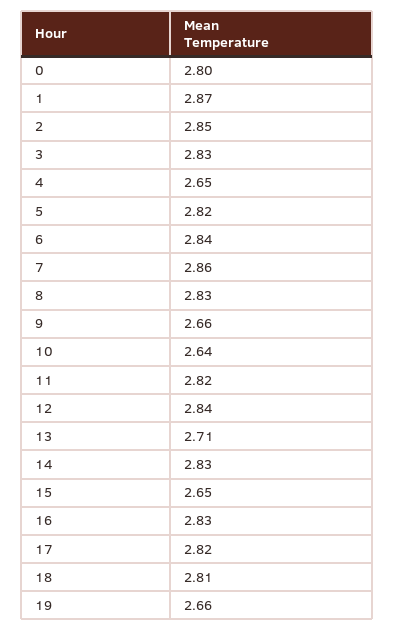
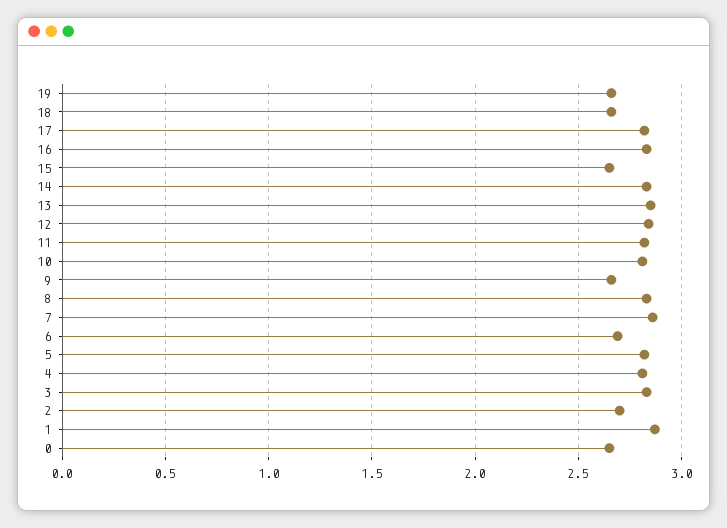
0: 2.8 -> 2.65
2: 2.85 -> 2.7
4: 2.65 -> 2.8
6: 2.84 -> 2.7
10: 2.64 -> 2.8
13: 2.71 -> 2.85
18: 2.81 -> 2.65

